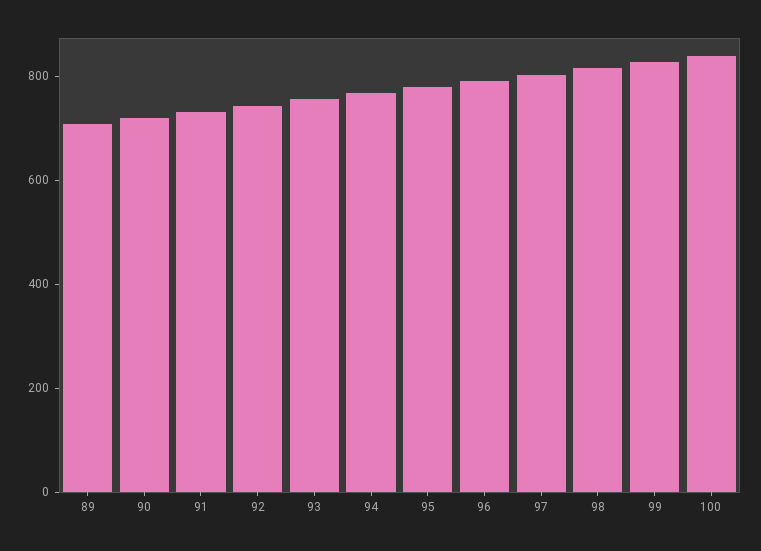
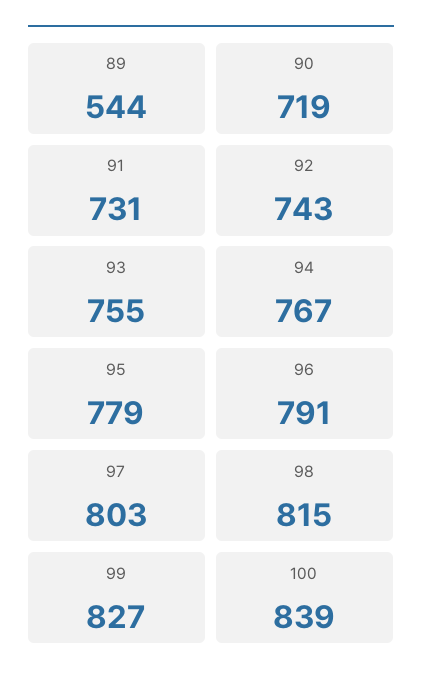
89: 700 -> 544

